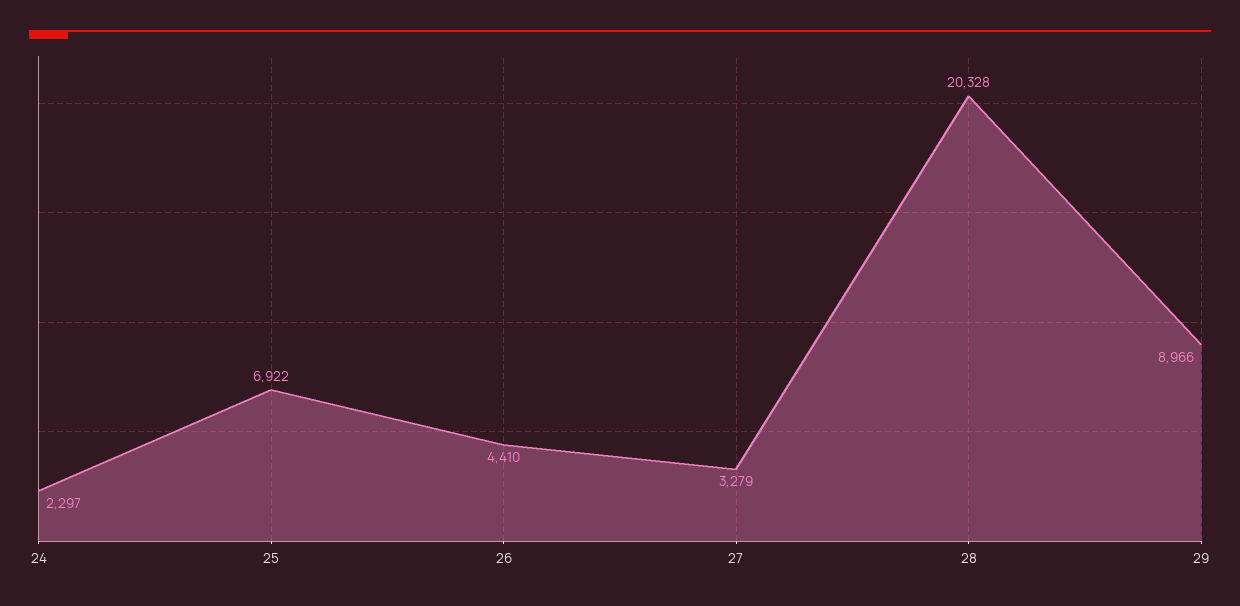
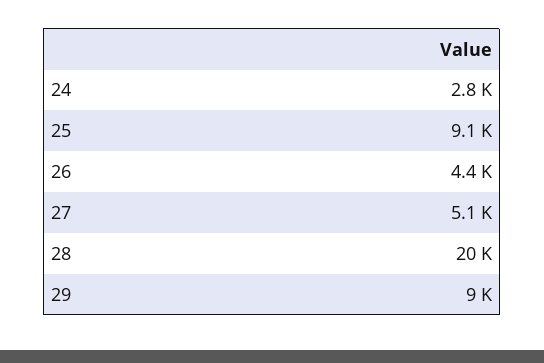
24: 2297 -> 2800
25: 6922 -> 9100
27: 3279 -> 5100

